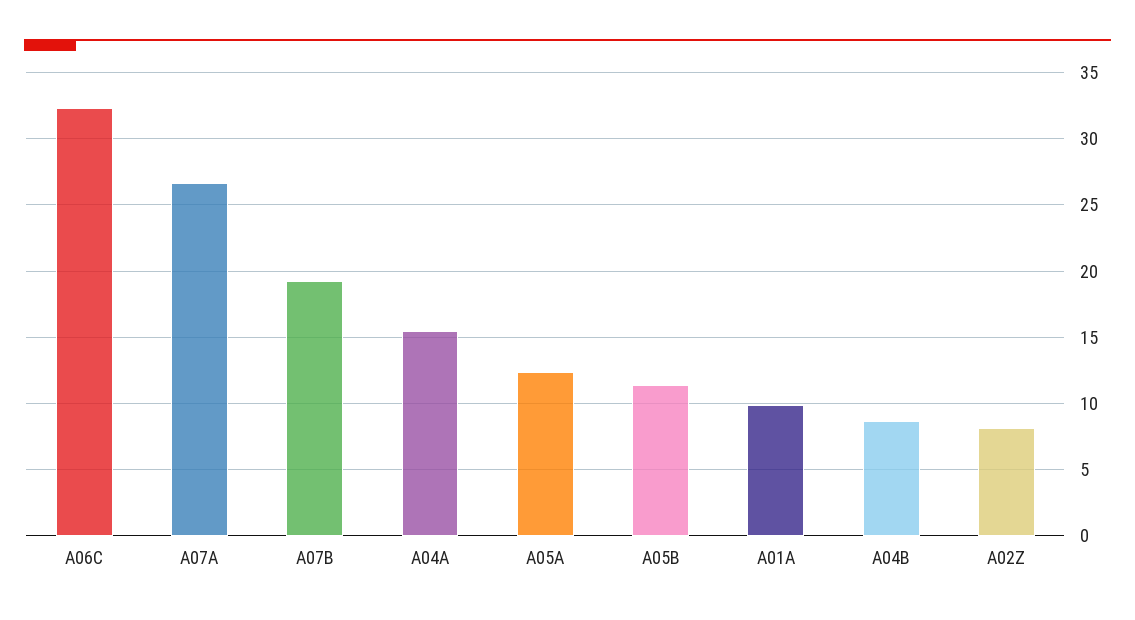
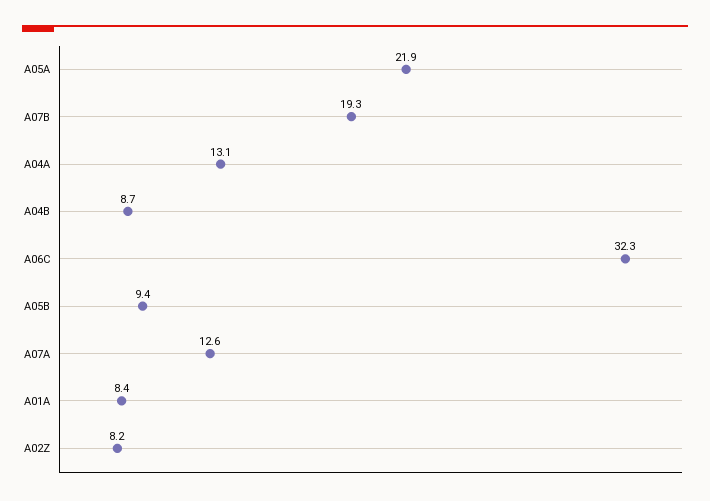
A07A: 26.5 -> 12.6
A04A: 15.5 -> 13.1
A05A: 12.5 -> 21.9
A05B: 11.5 -> 9.4
A01A: 10 -> 8.4

